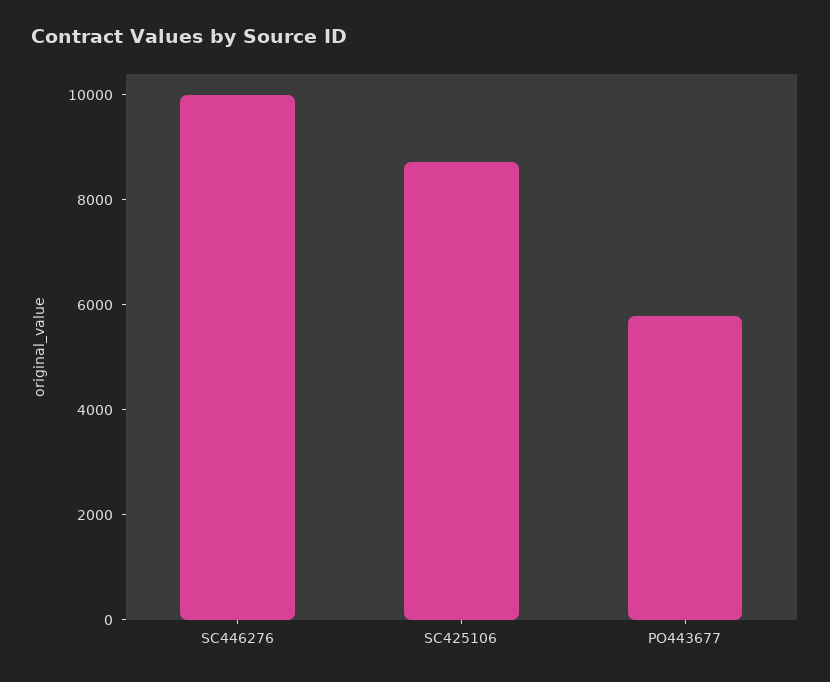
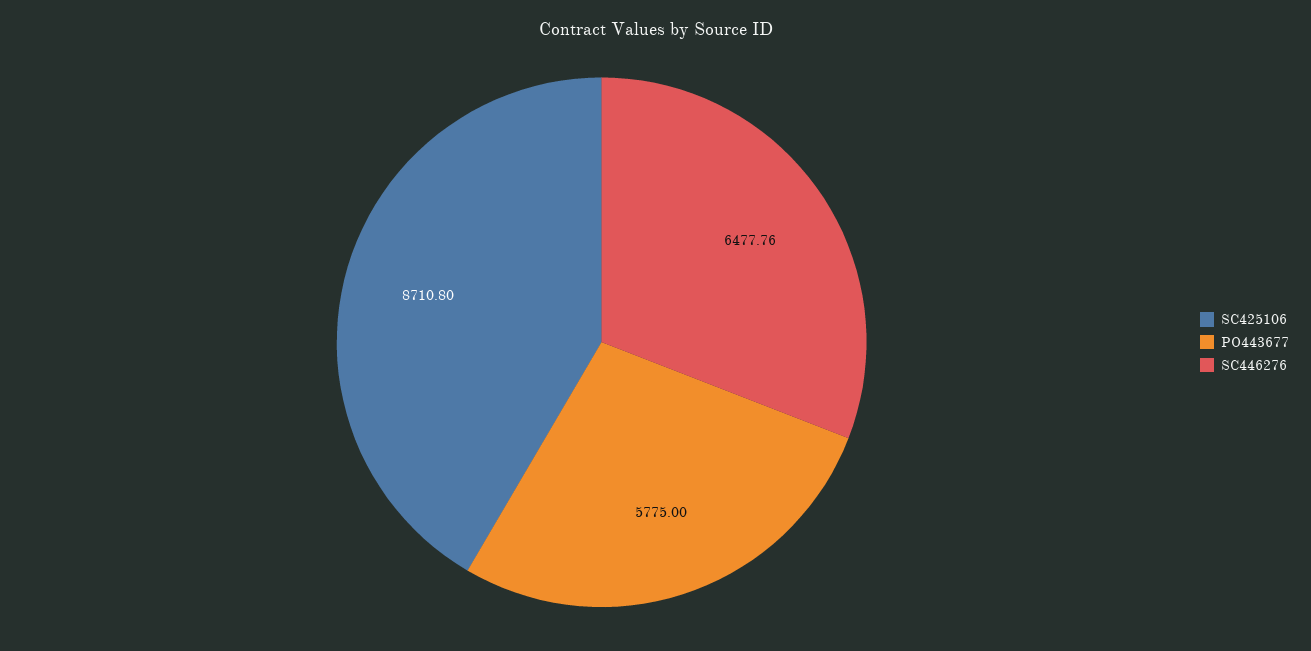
SC446276: 10000 -> 6477.76

